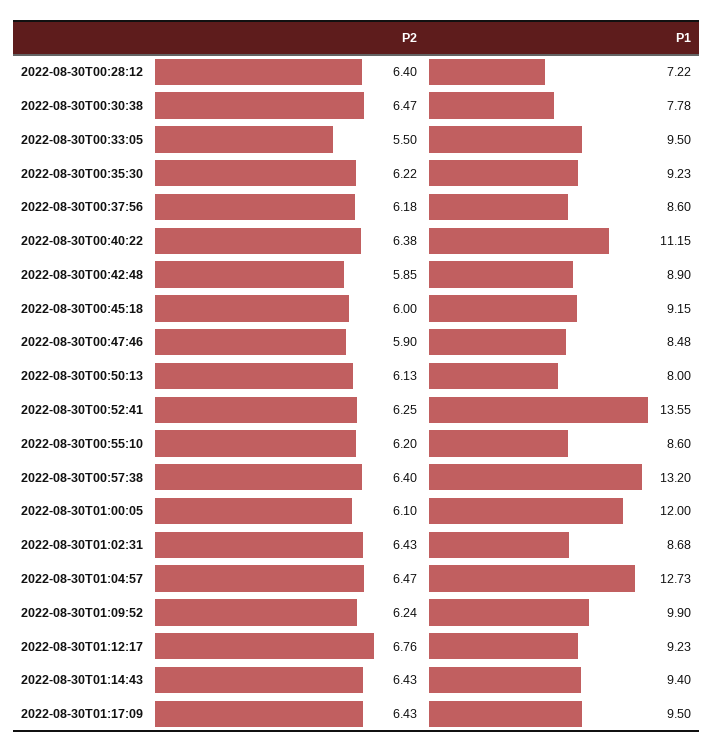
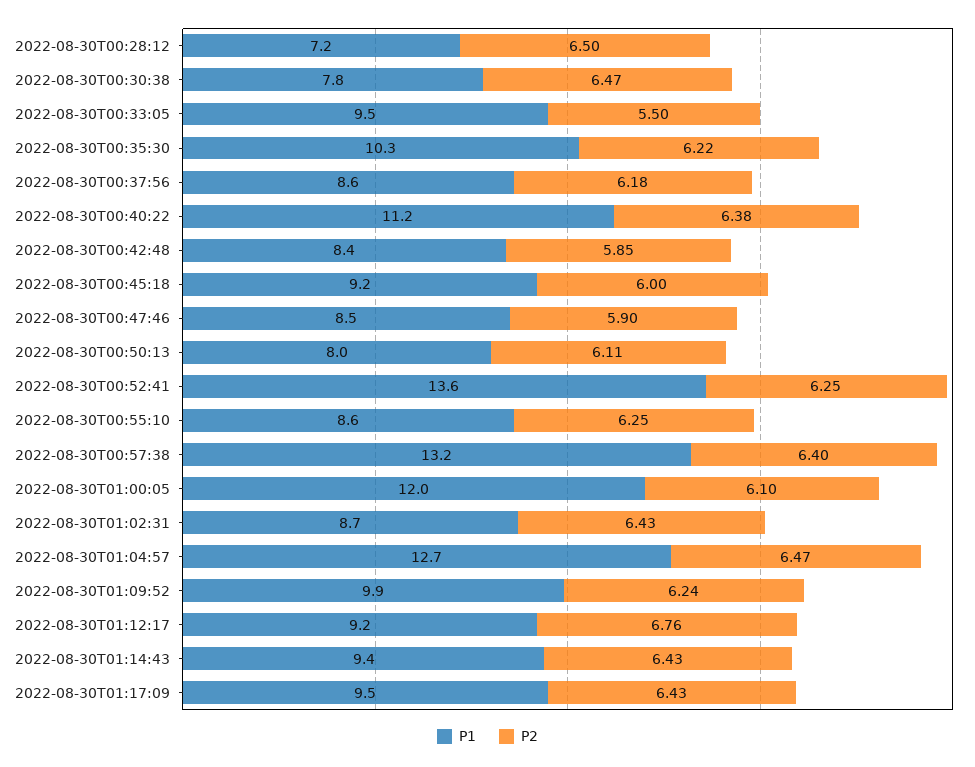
P2, 2022-08-30T00:28:12: 6.4 -> 6.5
P1, 2022-08-30T00:35:30: 9.23 -> 10.3
P1, 2022-08-30T00:42:48: 8.9 -> 8.4
P2, 2022-08-30T00:50:13: 6.13 -> 6.11
P2, 2022-08-30T00:55:10: 6.2 -> 6.25

